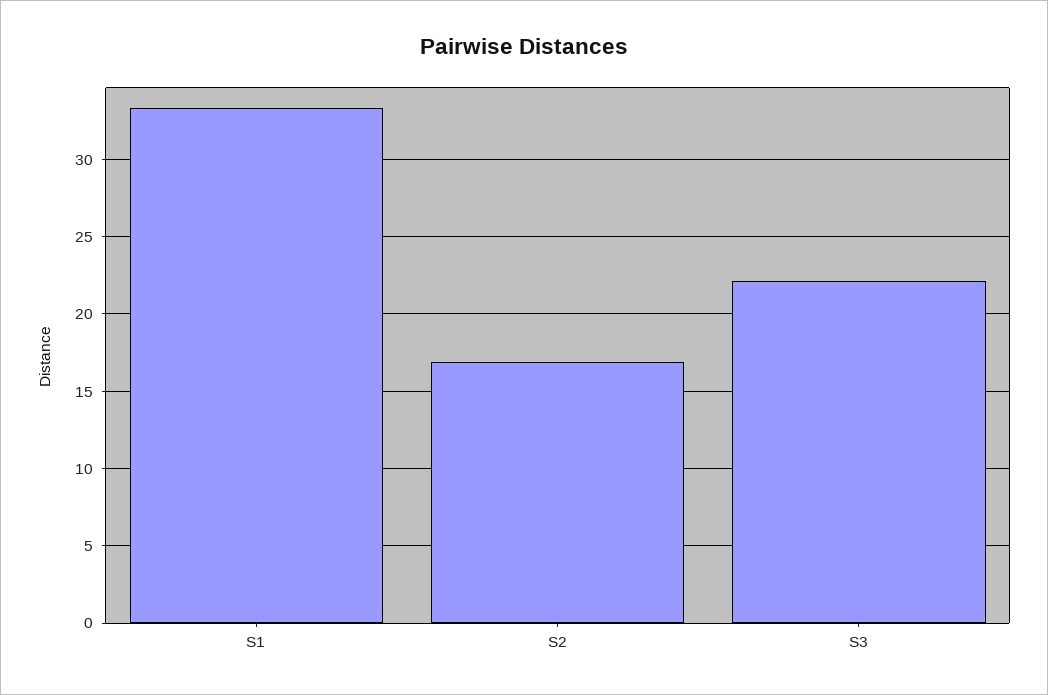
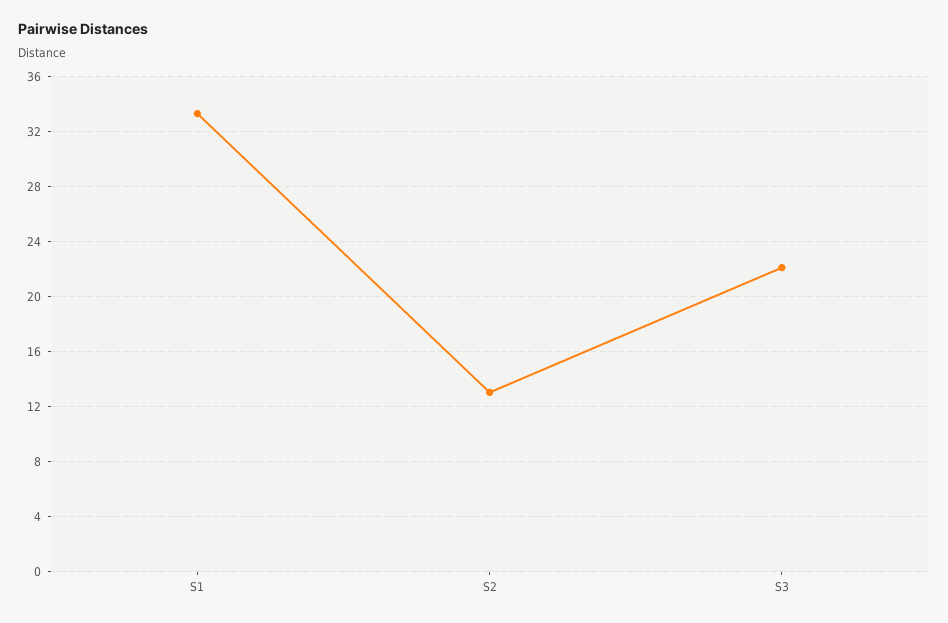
S2: 17 -> 13

